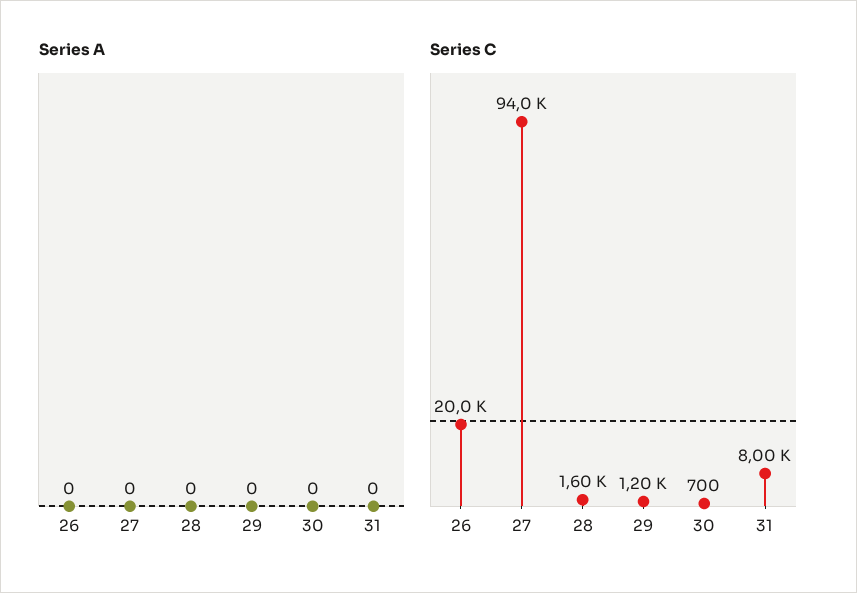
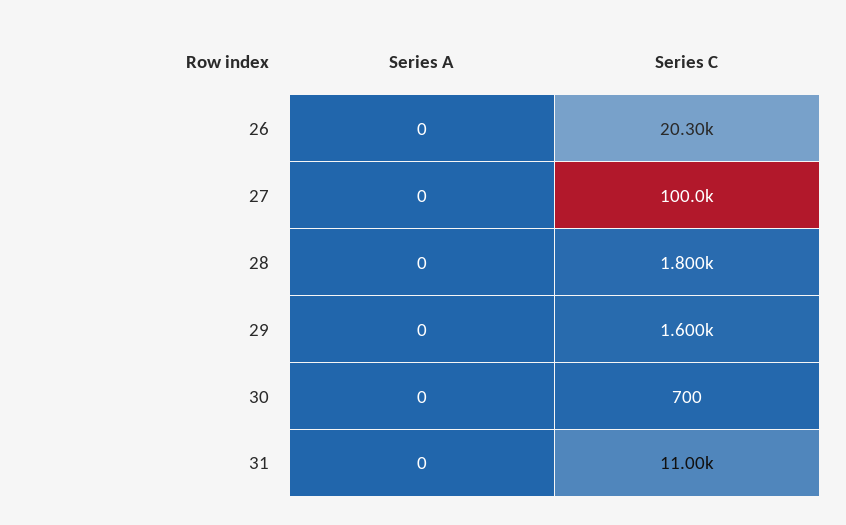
Series C, 26: 20000 -> 20300
Series C, 27: 94000 -> 100000
Series C, 28: 1600 -> 1800
Series C, 29: 1200 -> 1600
Series C, 31: 8000 -> 11000

